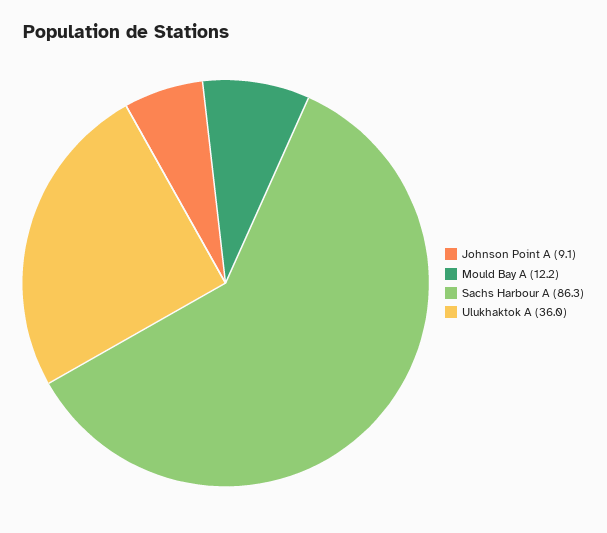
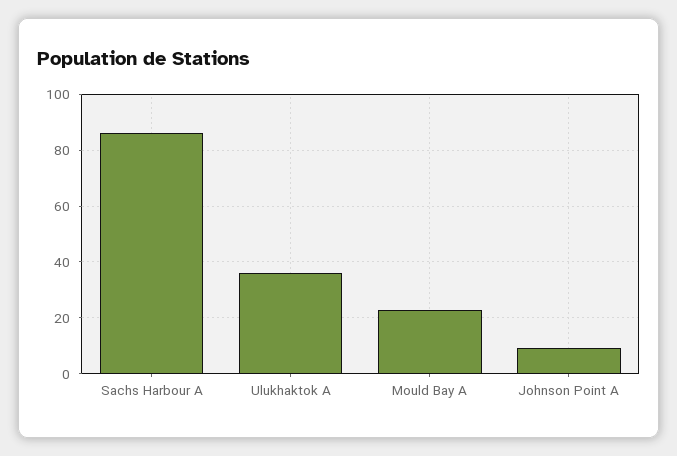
Mould Bay A: 12.2 -> 22.5

